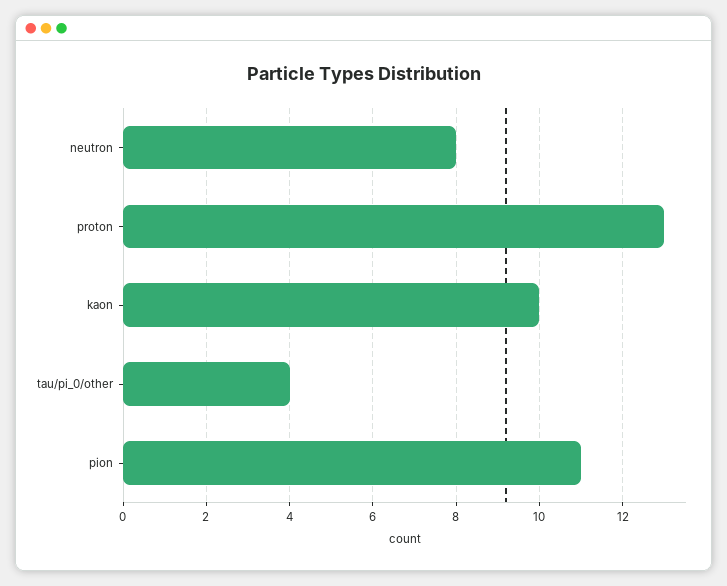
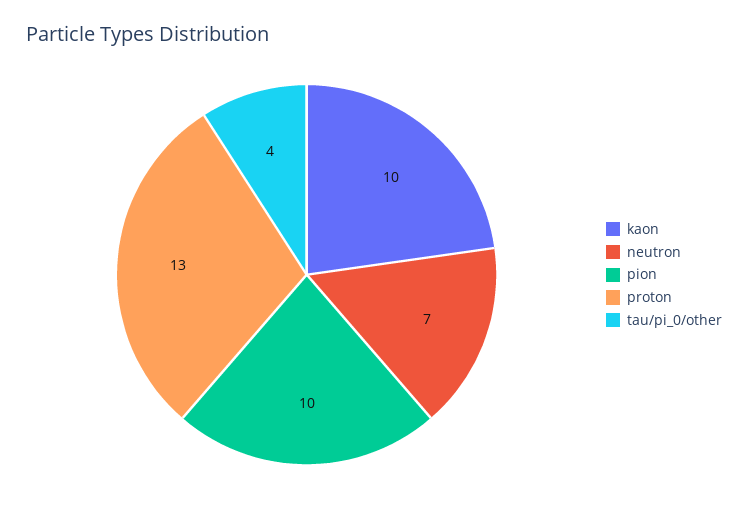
neutron: 8 -> 7
pion: 11 -> 10

